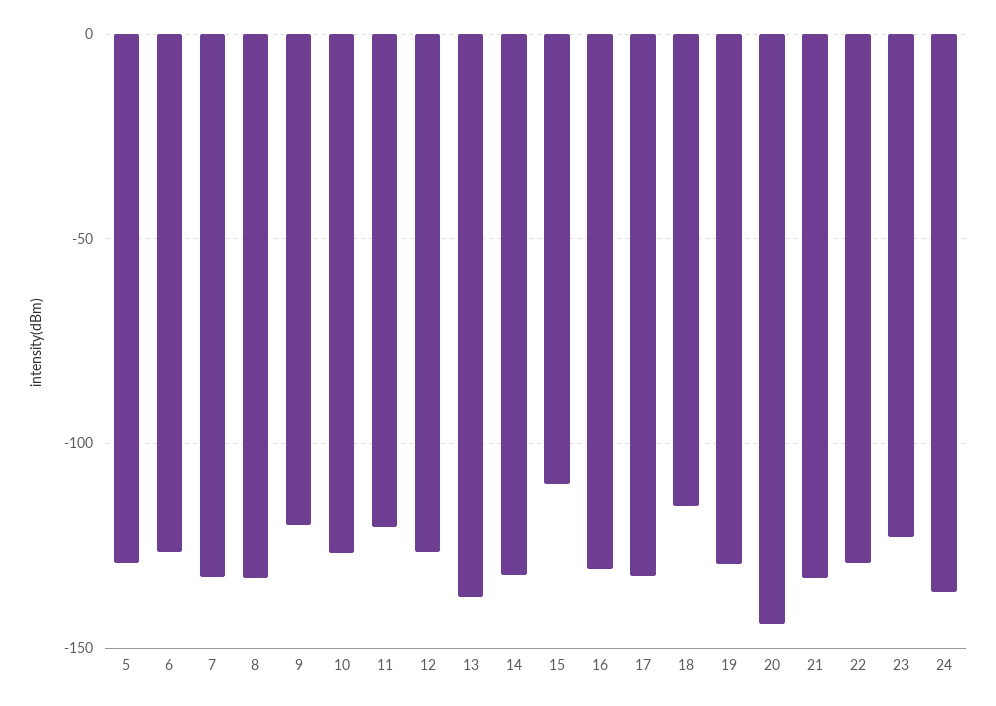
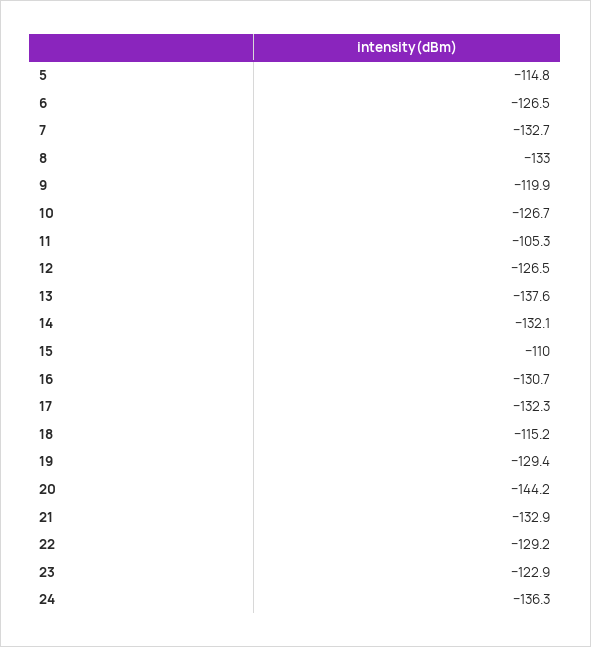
5: -130 -> -114.8
11: -120 -> -105.3

